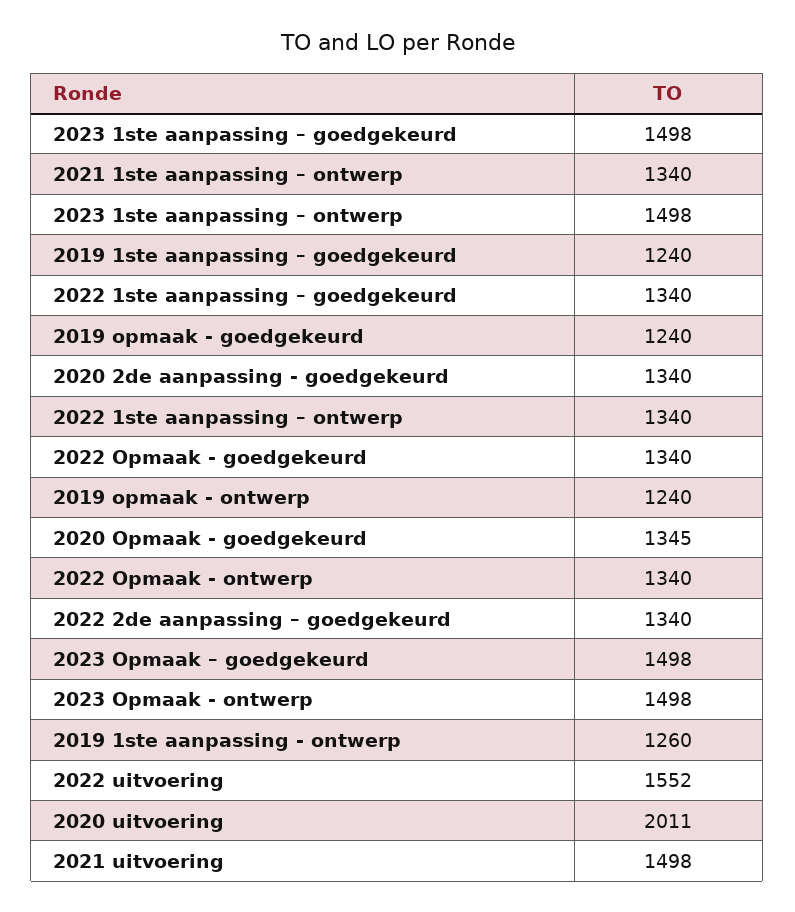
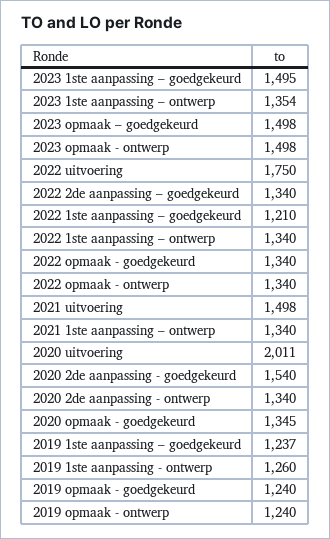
2023 1ste aanpassing – goedgekeurd: 1498 -> 1495
2023 1ste aanpassing – ontwerp: 1498 -> 1354
2019 1ste aanpassing – goedgekeurd: 1240 -> 1237
2022 1ste aanpassing – goedgekeurd: 1340 -> 1210
2020 2de aanpassing - goedgekeurd: 1340 -> 1540
2022 uitvoering: 1552 -> 1750
2020 2de aanpassing - ontwerp: none -> 1340

